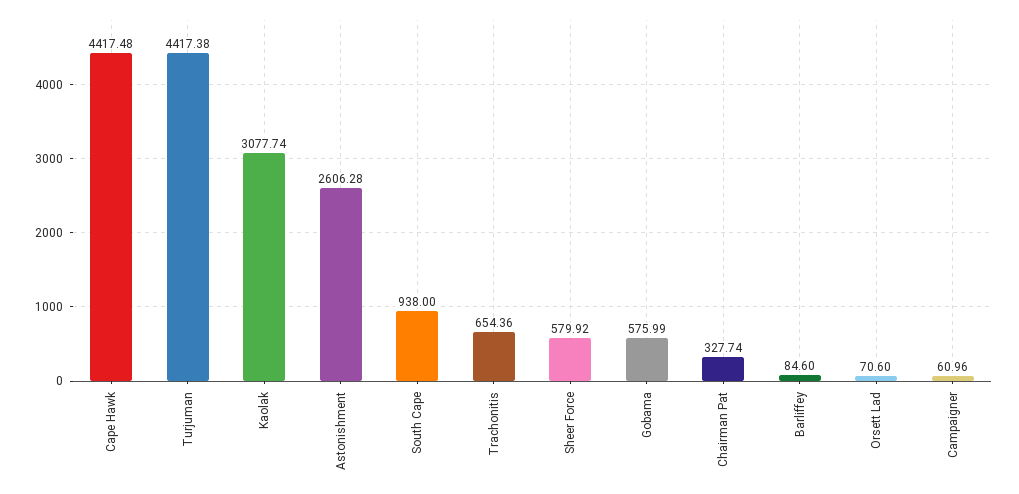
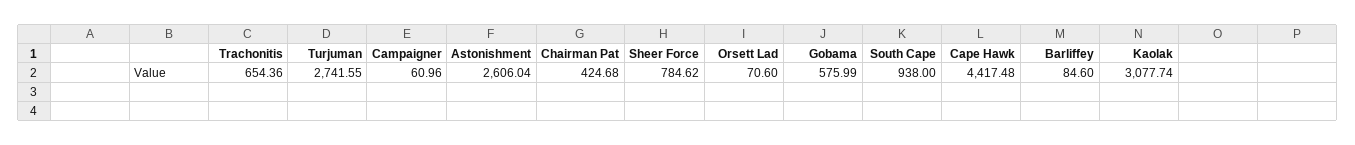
Turjuman: 4417.38 -> 2741.55
Astonishment: 2606.28 -> 2606.04
Sheer Force: 579.92 -> 784.62
Chairman Pat: 327.74 -> 424.68

